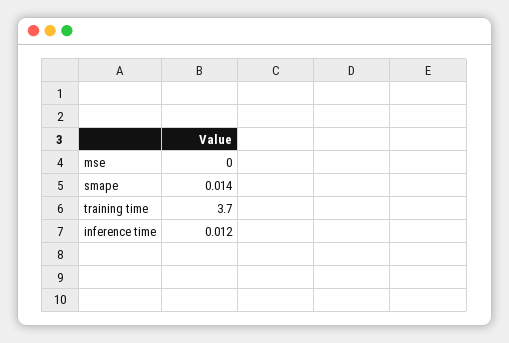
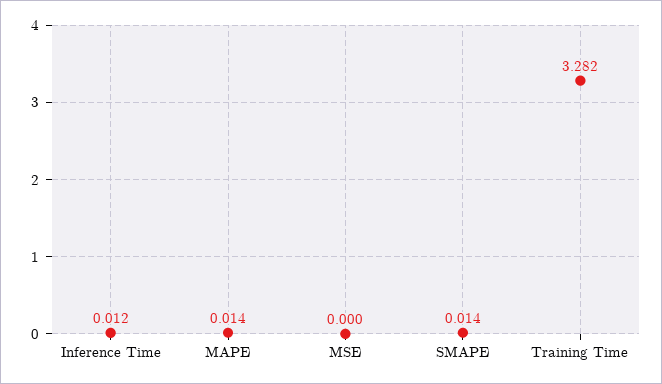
training time: 3.7 -> 3.282
MAPE: none -> 0.014

